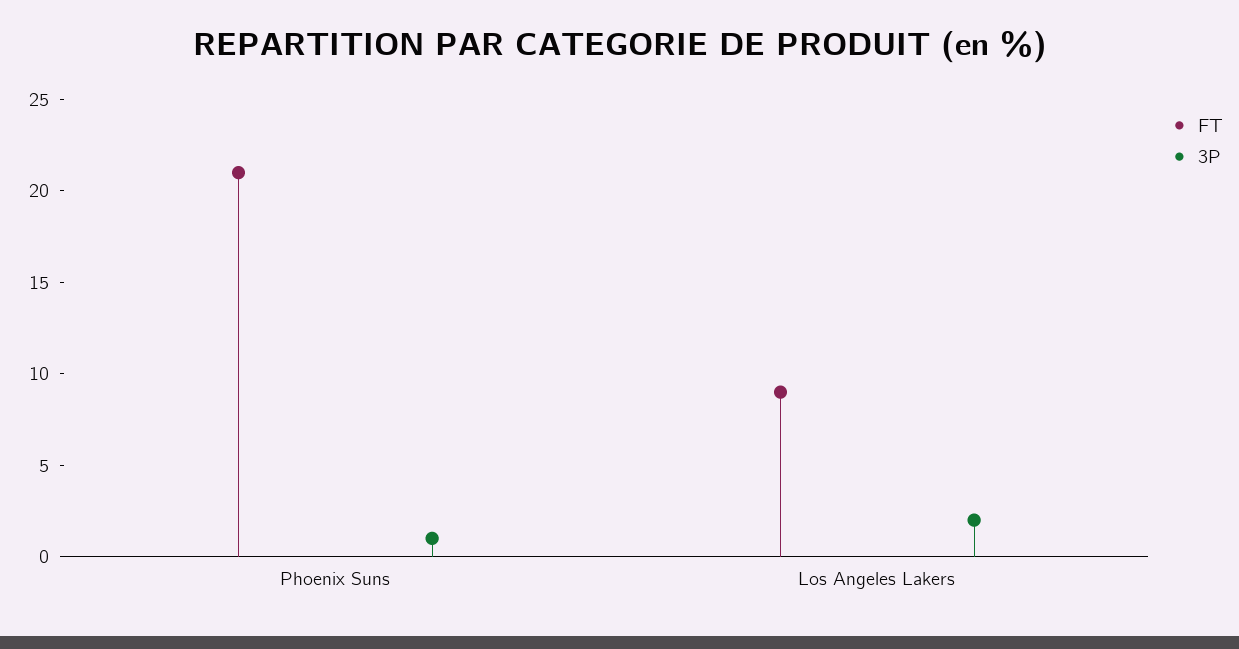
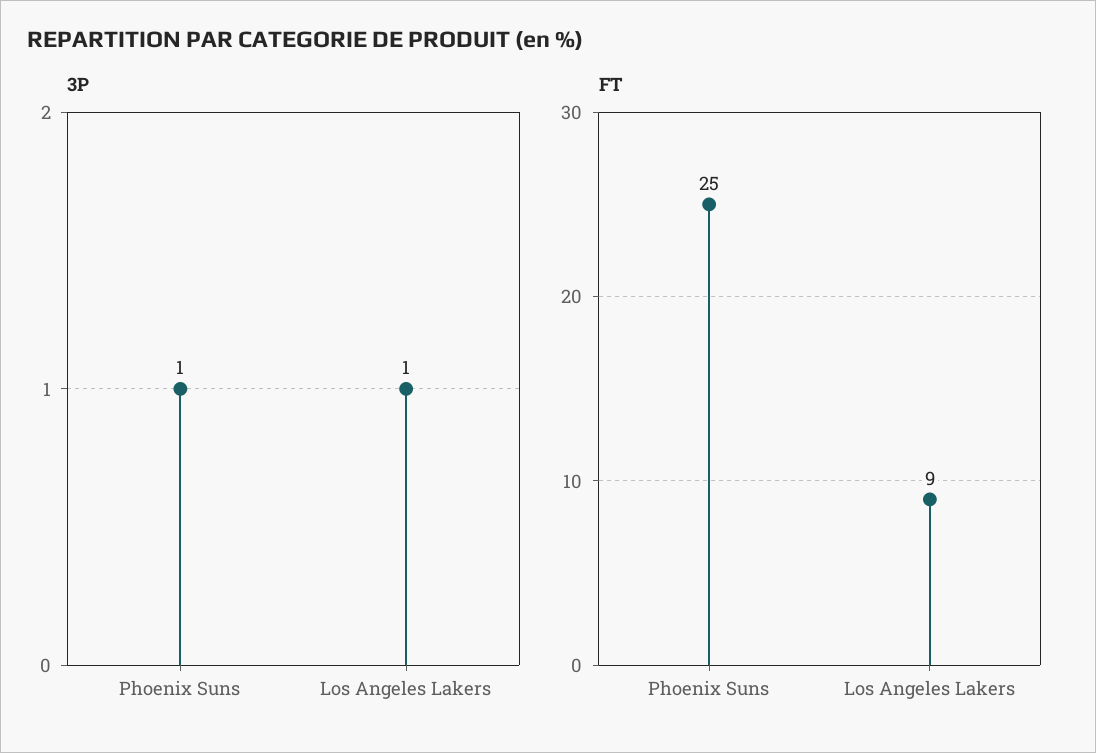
FT, Phoenix Suns: 21 -> 25
3P, Los Angeles Lakers: 2 -> 1

